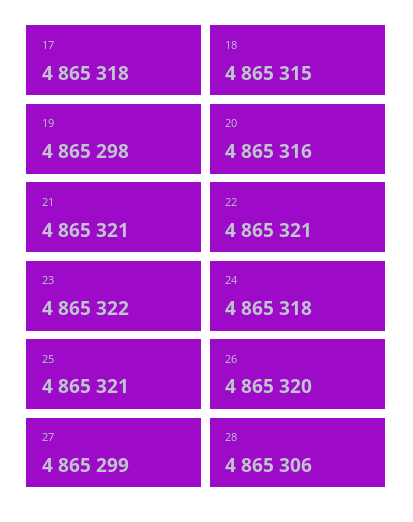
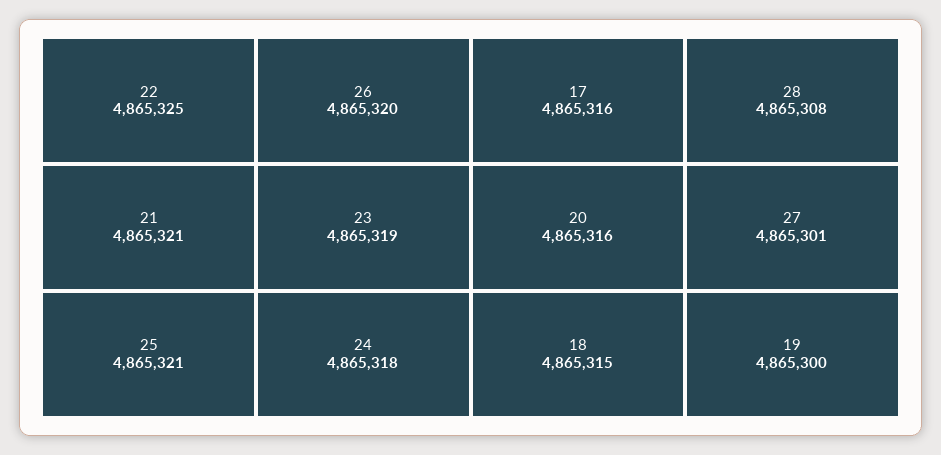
17: 4865318 -> 4865316
19: 4865298 -> 4865300
22: 4865321 -> 4865325
23: 4865322 -> 4865319
27: 4865299 -> 4865301
28: 4865306 -> 4865308

